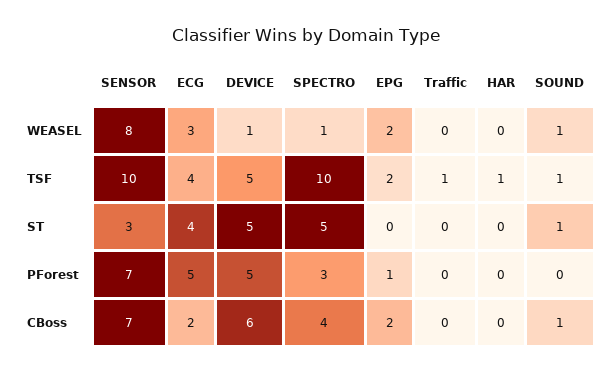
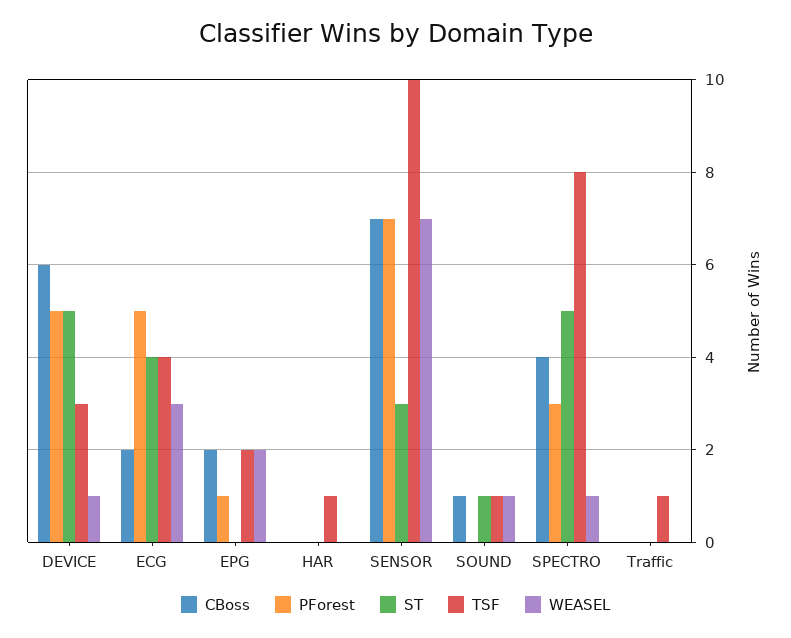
WEASEL, SENSOR: 8 -> 7
TSF, DEVICE: 5 -> 3
TSF, SPECTRO: 10 -> 8

